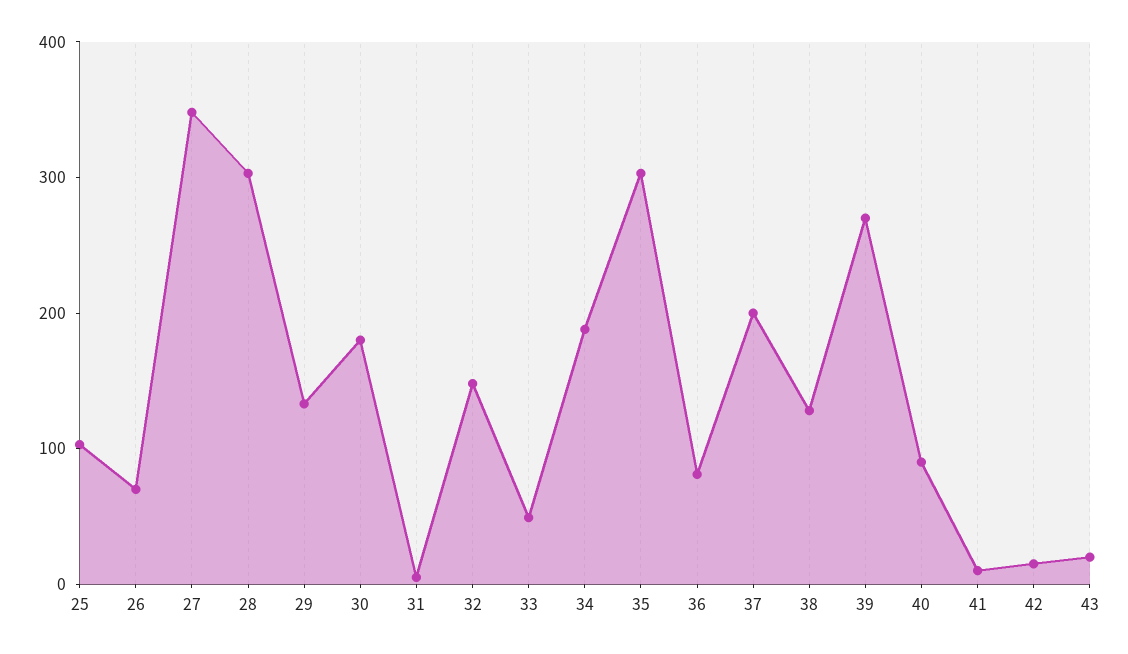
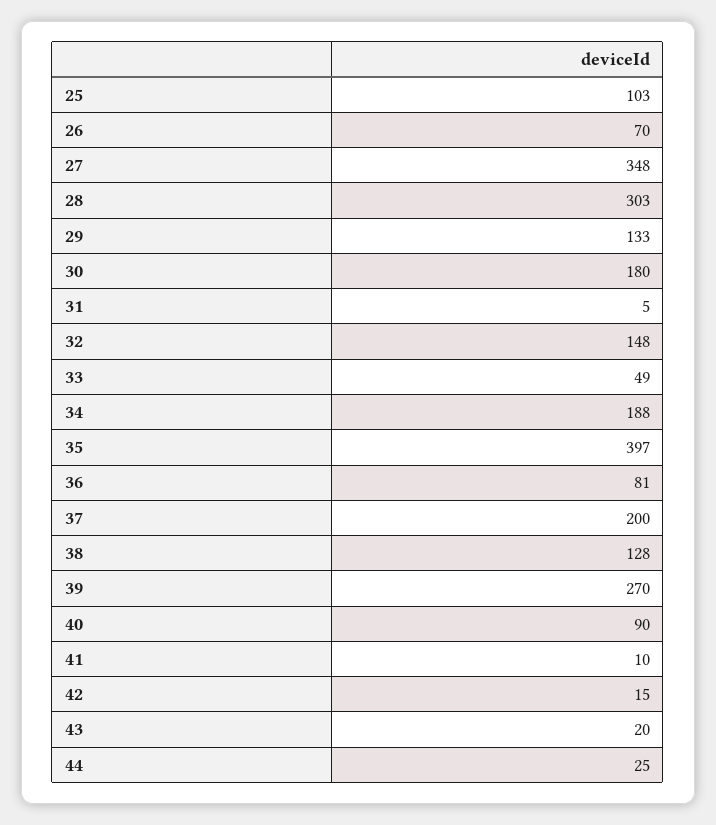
35: 300 -> 397
44: none -> 25

